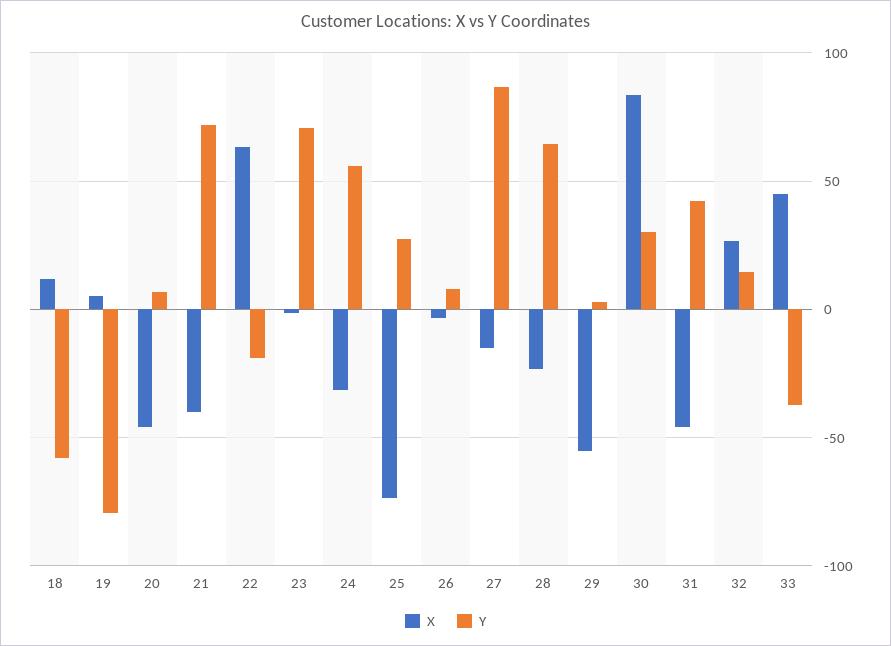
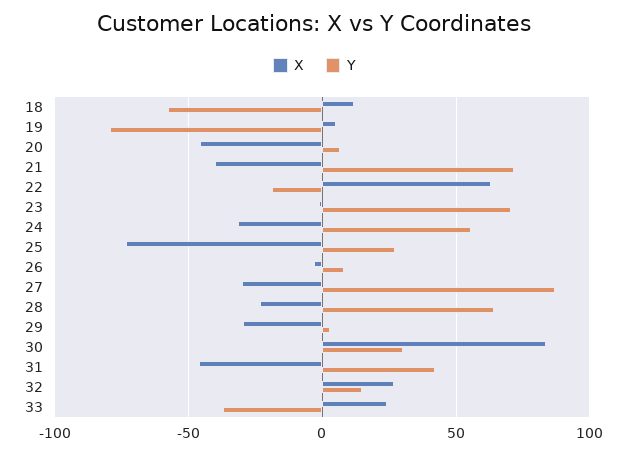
X, 27: -15 -> -30
X, 29: -55 -> -30
X, 33: 45 -> 25

